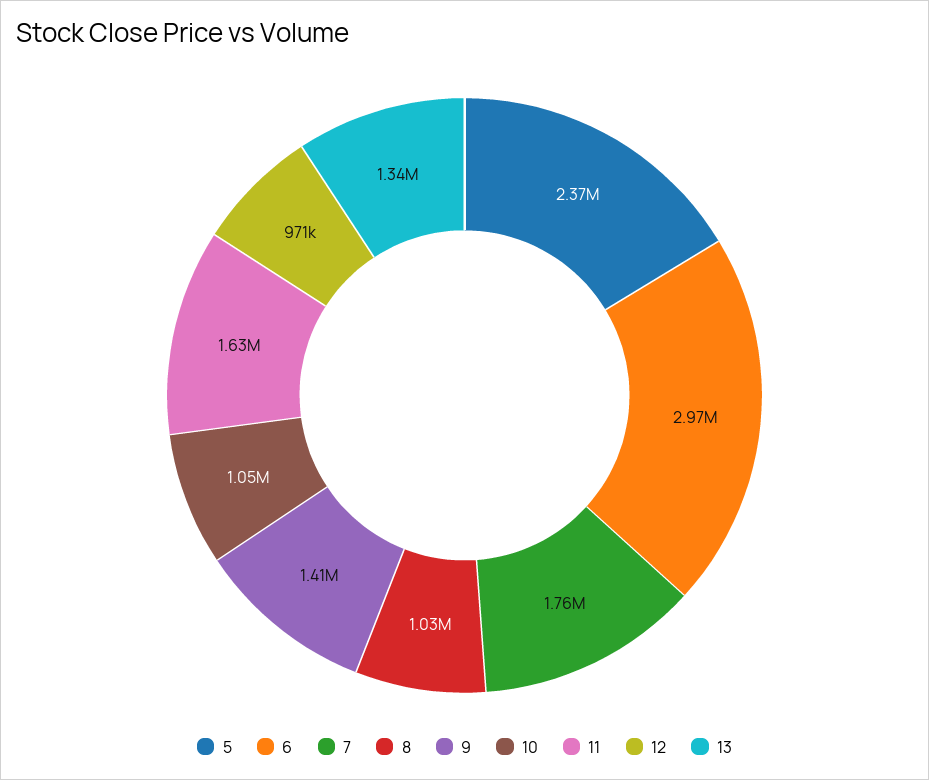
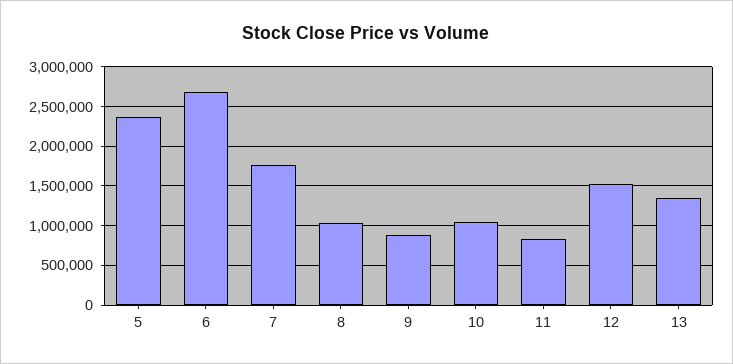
6: 2970000 -> 2700000
9: 1410000 -> 900000
11: 1630000 -> 800000
12: 971000 -> 1500000

